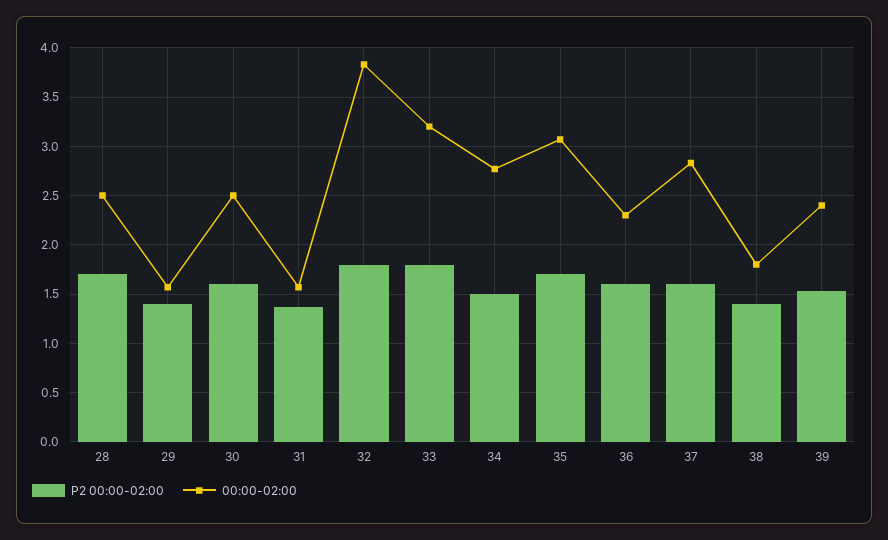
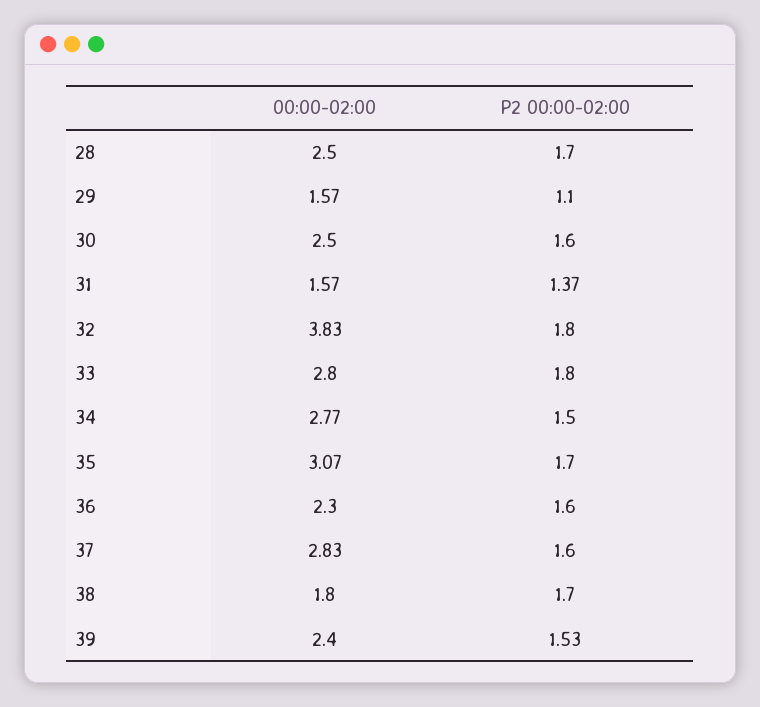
P2 00:00-02:00, 29: 1.4 -> 1.1
00:00-02:00, 33: 3.2 -> 2.8
P2 00:00-02:00, 38: 1.4 -> 1.7

